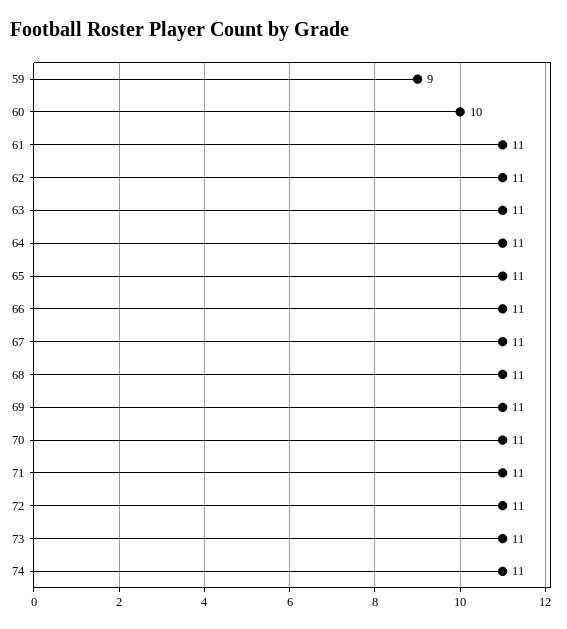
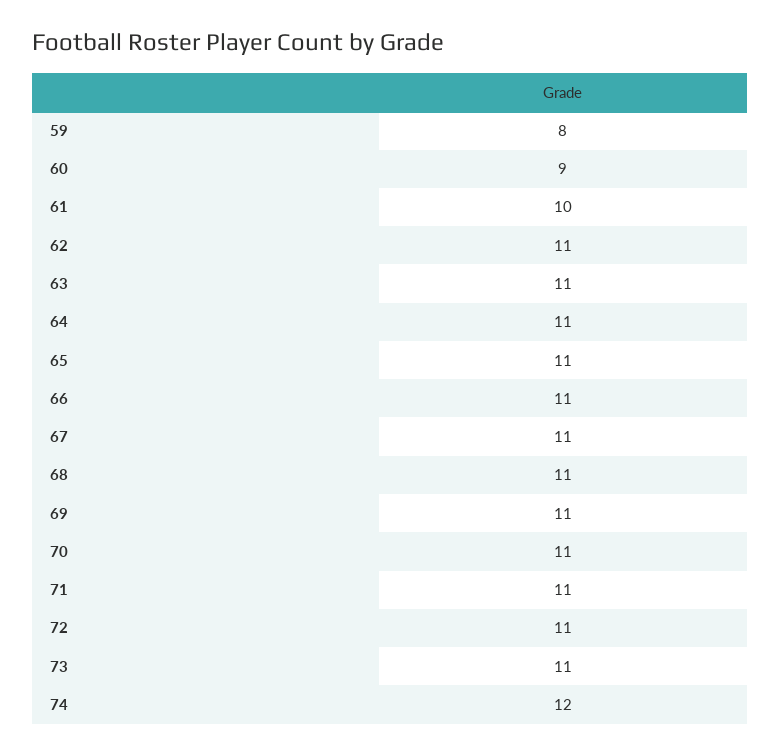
59: 9 -> 8
60: 10 -> 9
61: 11 -> 10
74: 11 -> 12

